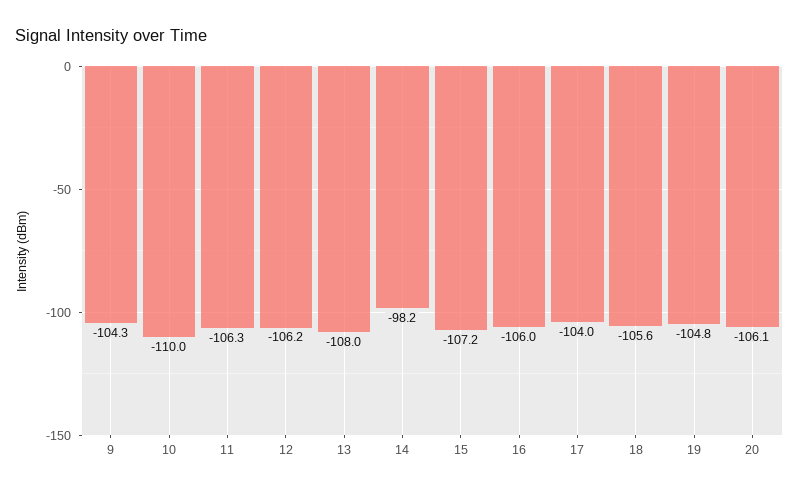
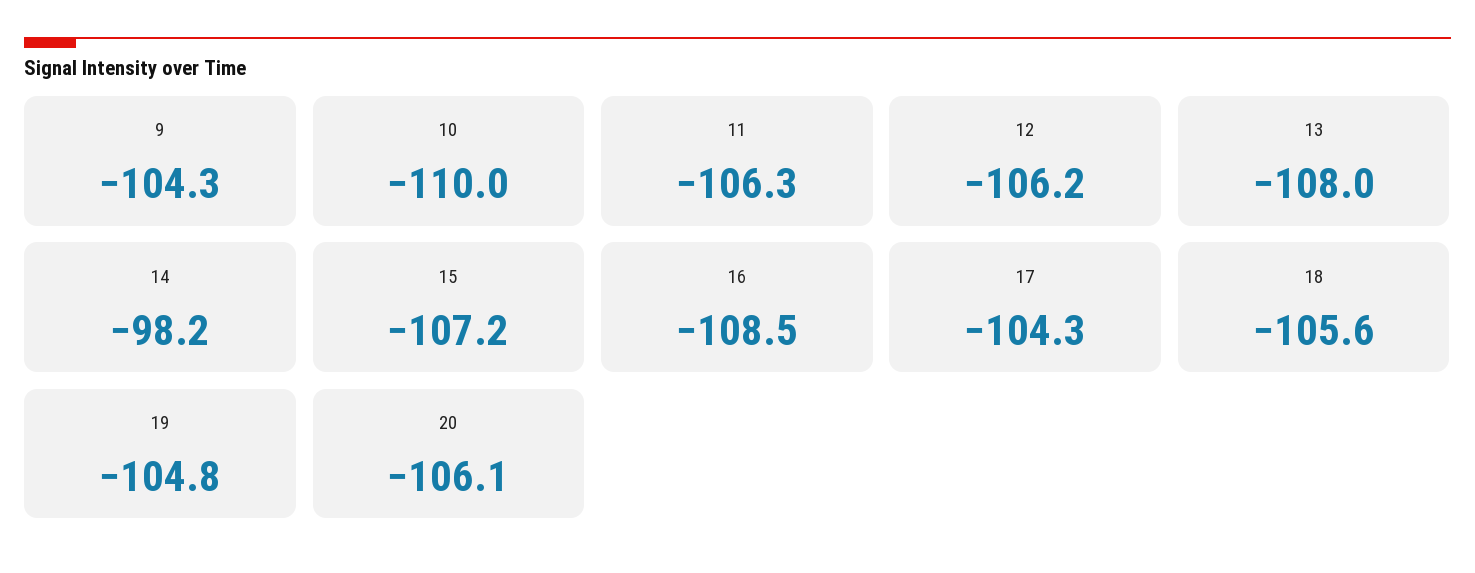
16: -106 -> -108.5
17: -104 -> -104.3

